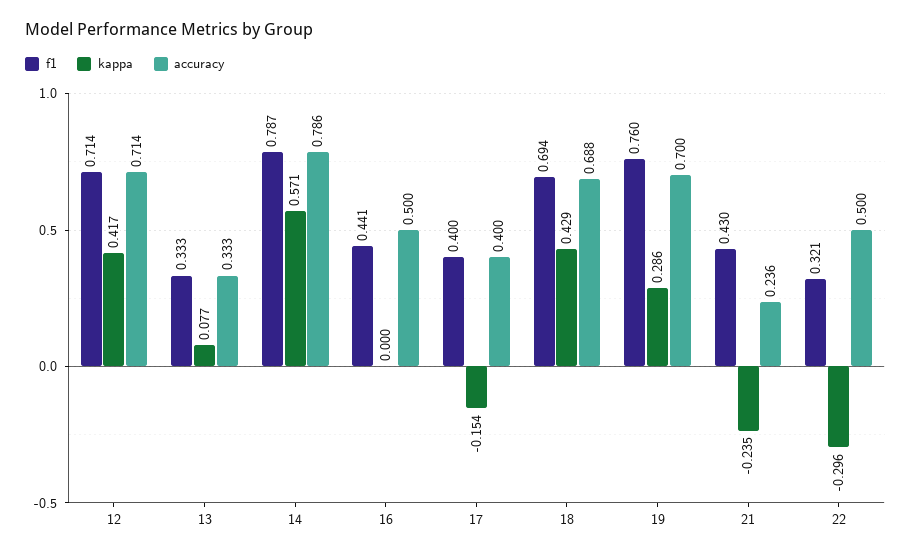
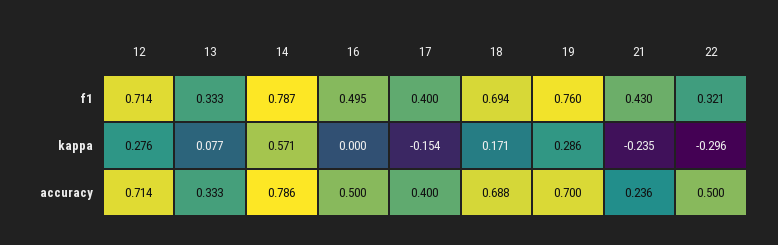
kappa, 12: 0.417 -> 0.276
f1, 16: 0.441 -> 0.495
kappa, 18: 0.429 -> 0.171

